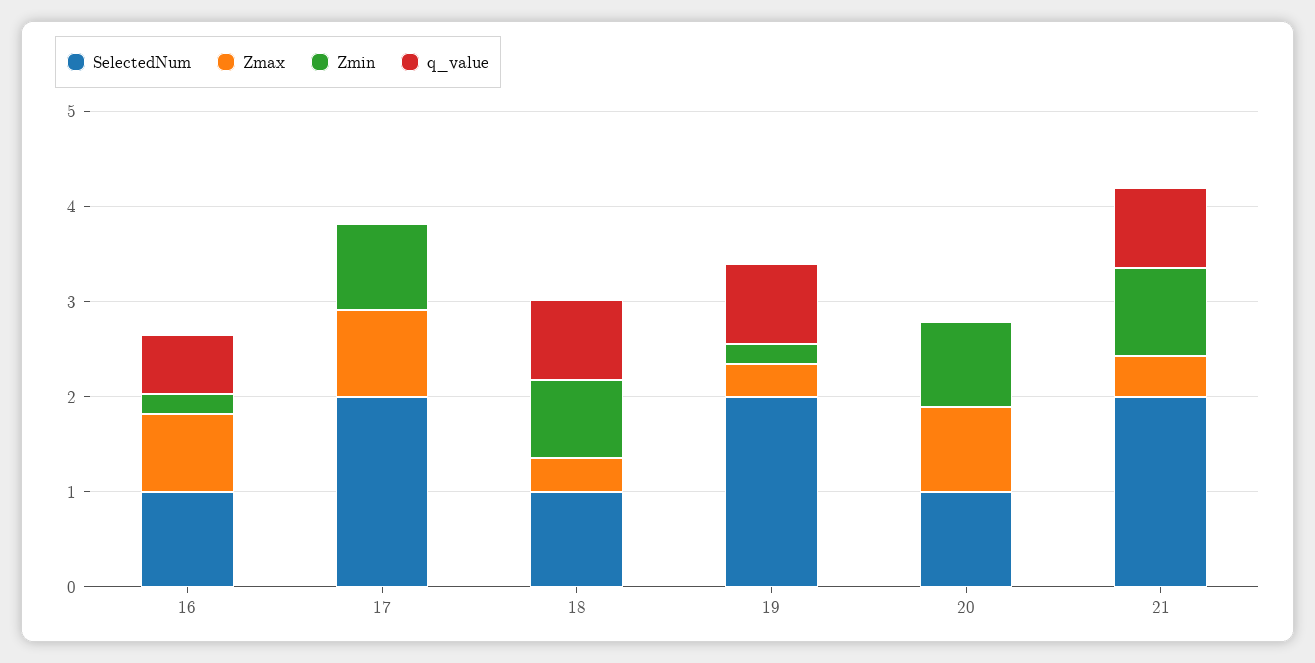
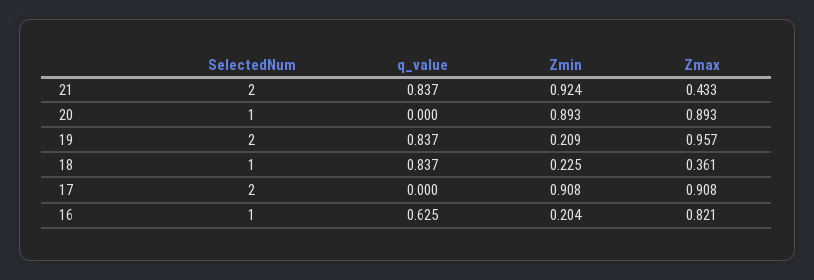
Zmin, 18: 0.8 -> 0.225
Zmax, 19: 0.4 -> 0.957

